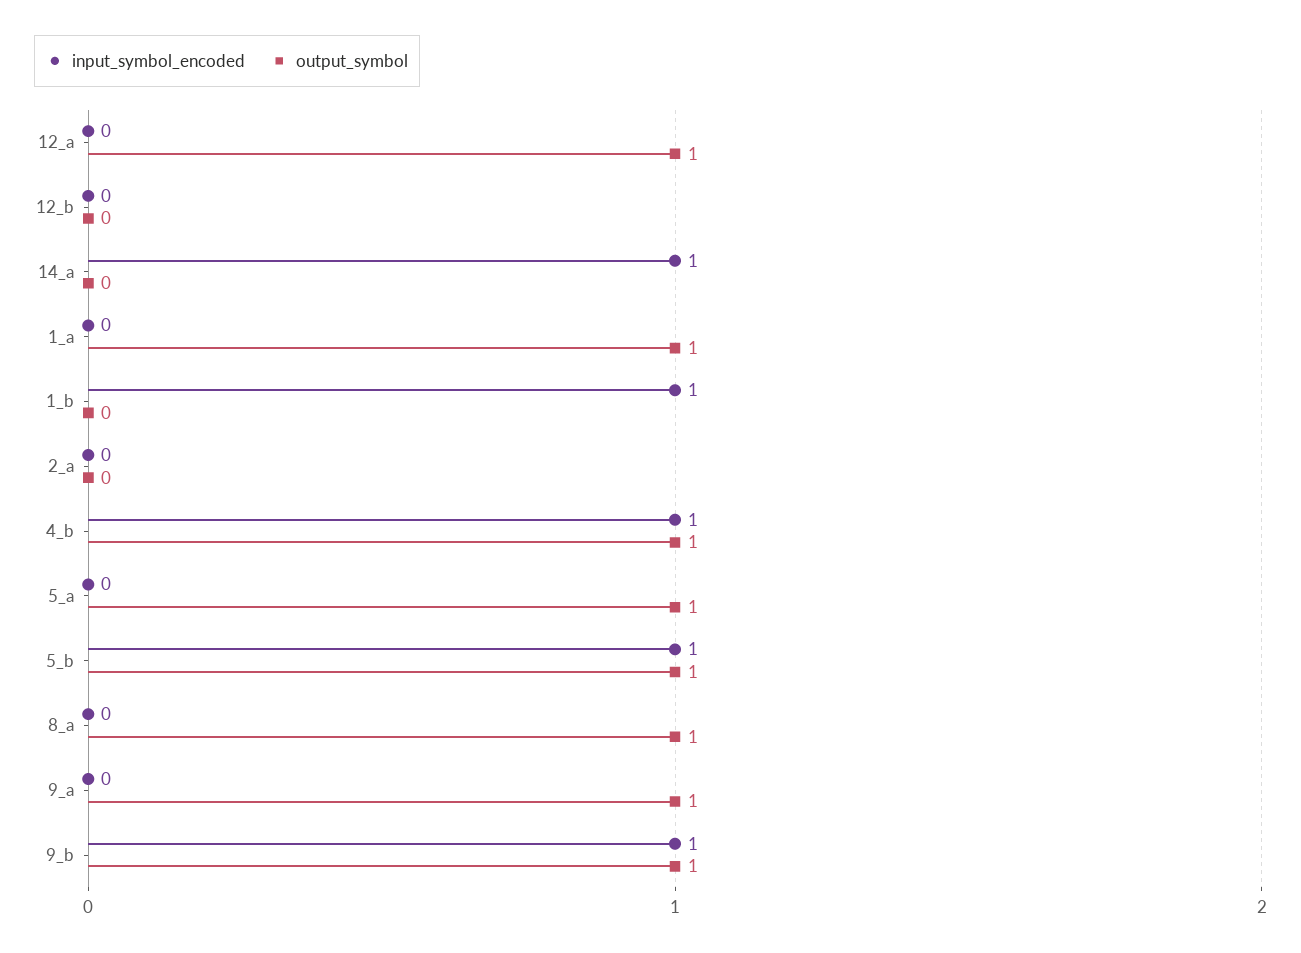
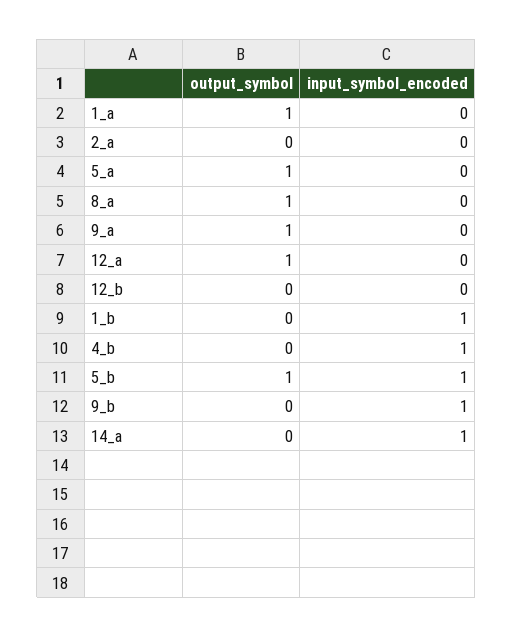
output_symbol, 4_b: 1 -> 0
output_symbol, 9_b: 1 -> 0

